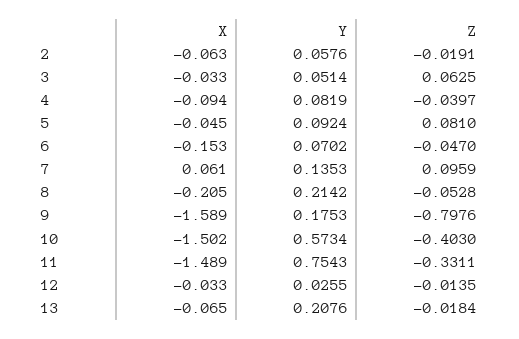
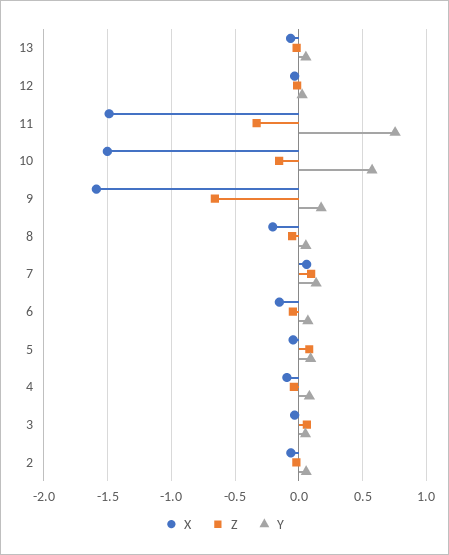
Y, 8: 0.2142 -> 0.05
Z, 9: -0.7976 -> -0.65
Z, 10: -0.403 -> -0.15
Y, 13: 0.2076 -> 0.05

